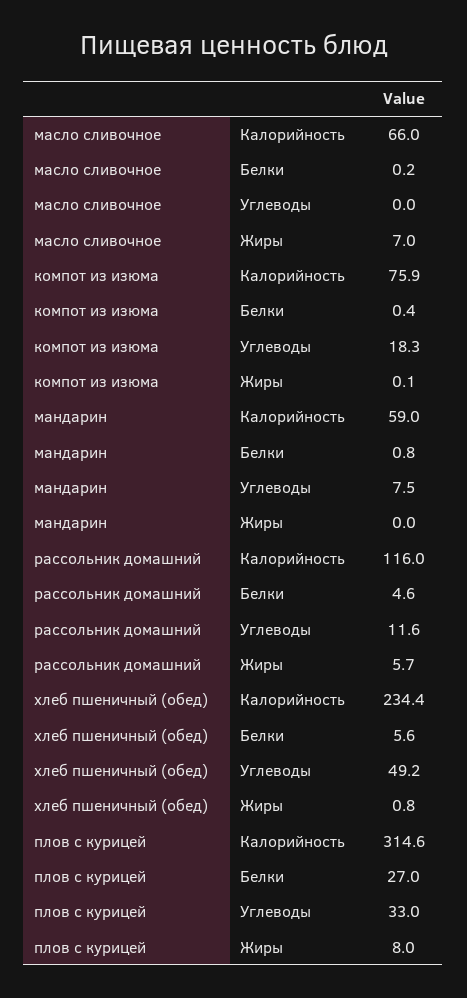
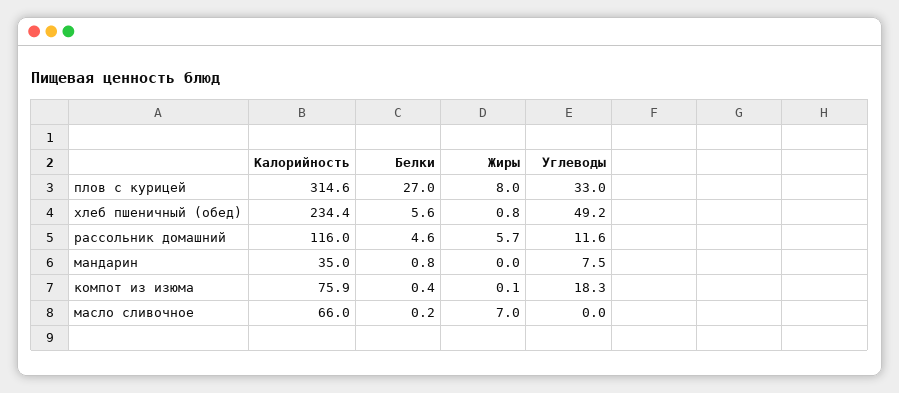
мандарин, Калорийность: 59 -> 35

